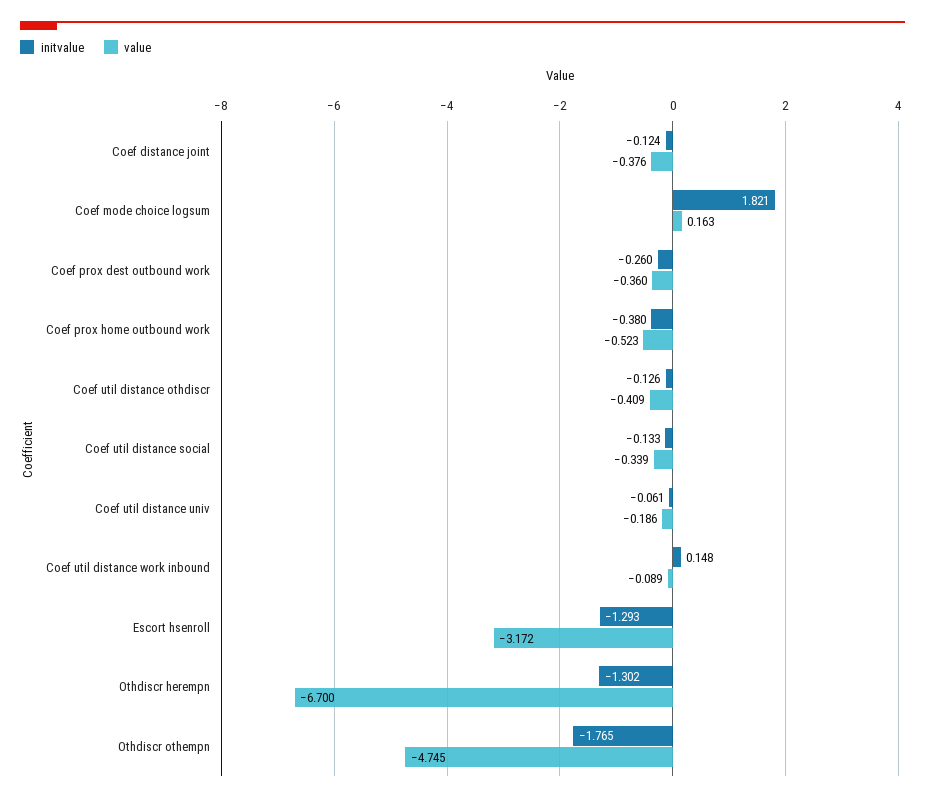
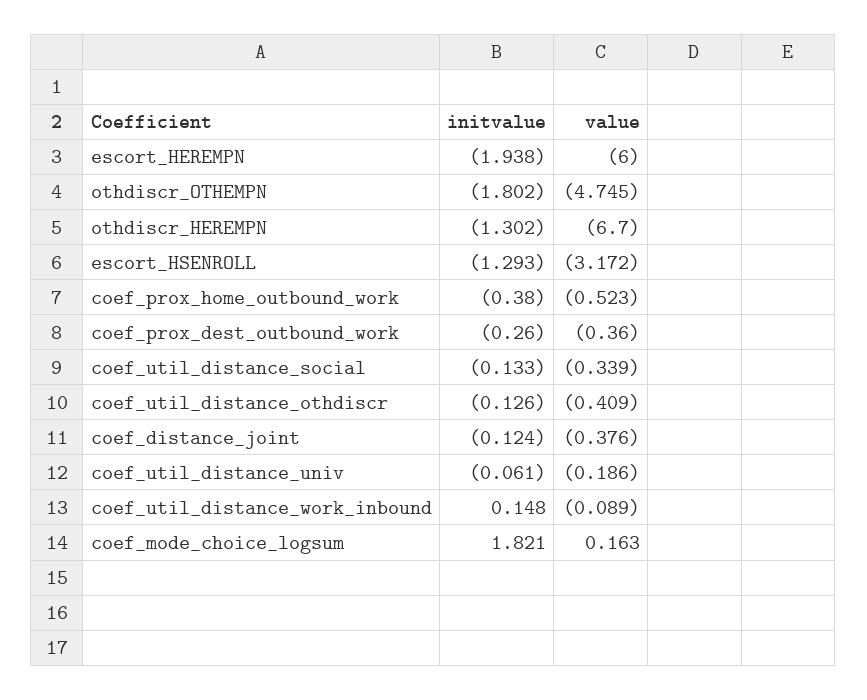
initvalue, Othdiscr othempn: -1.765 -> -1.802
initvalue, escort_HEREMPN: none -> -1.938
value, escort_HEREMPN: none -> -6

